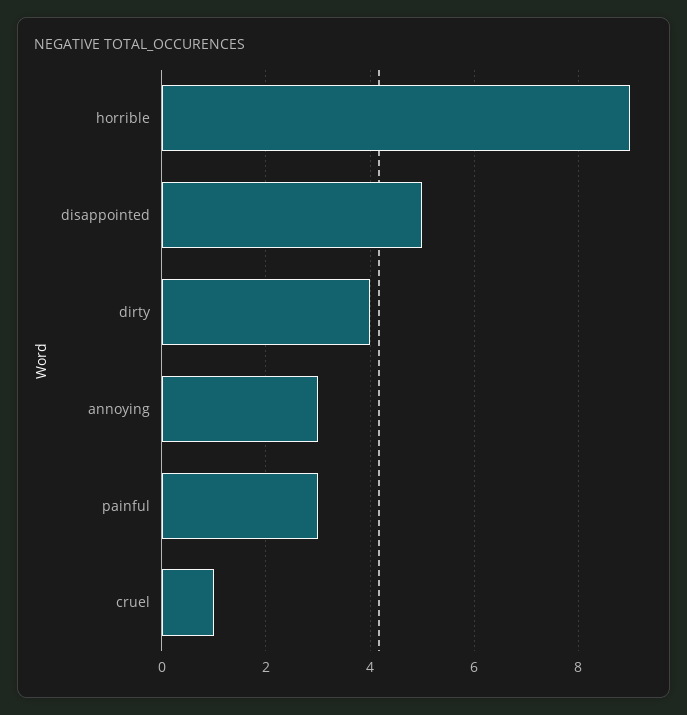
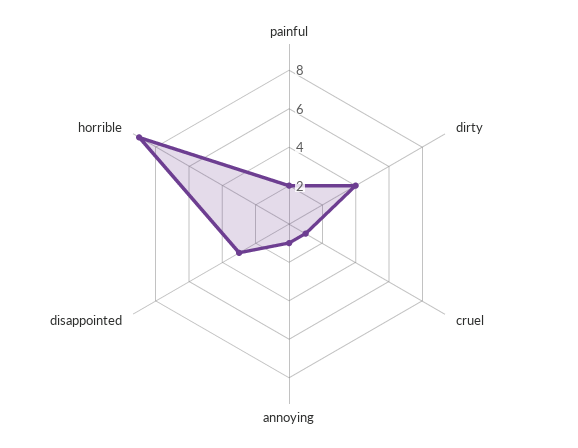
disappointed: 5 -> 3
annoying: 3 -> 1
painful: 3 -> 2

